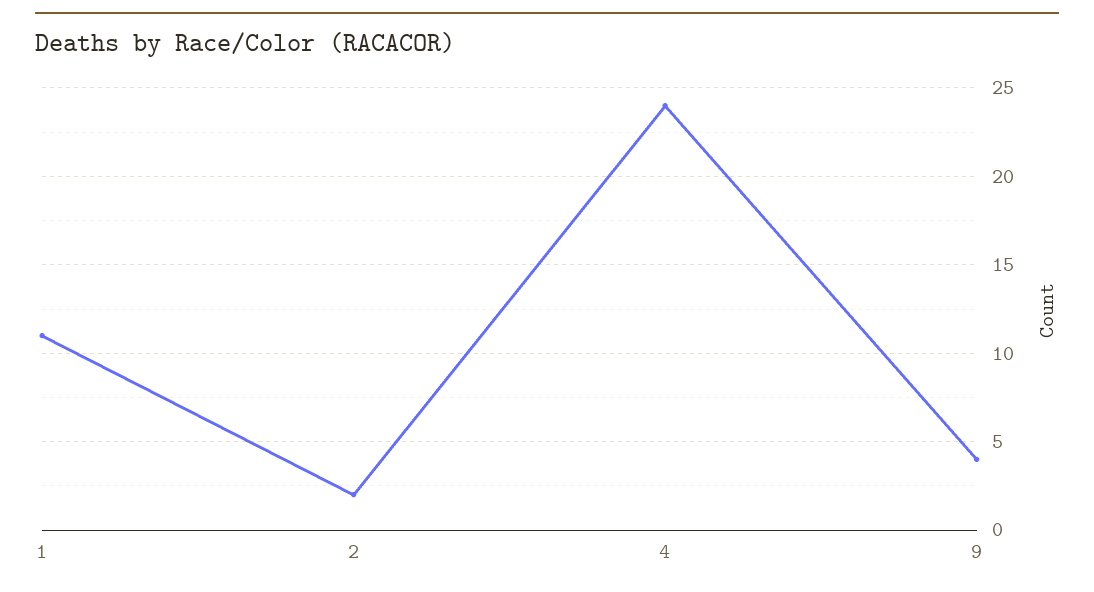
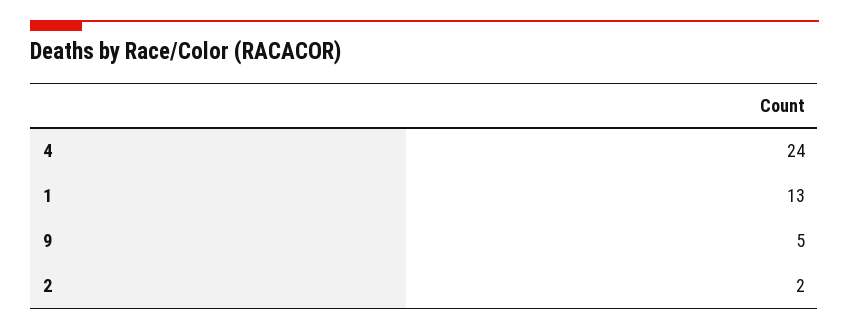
1: 11 -> 13
9: 4 -> 5

